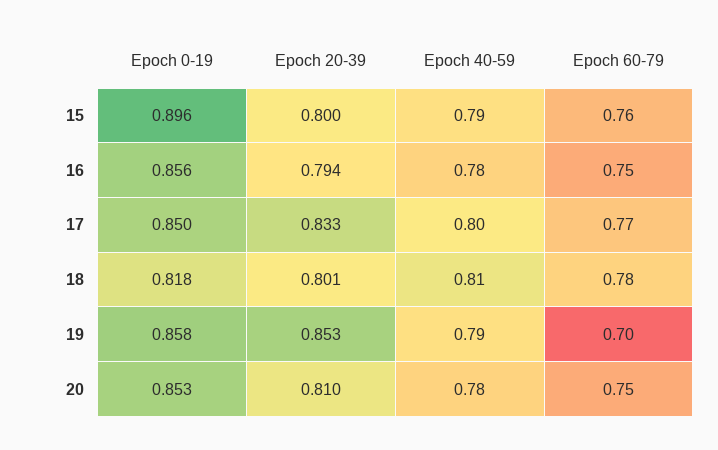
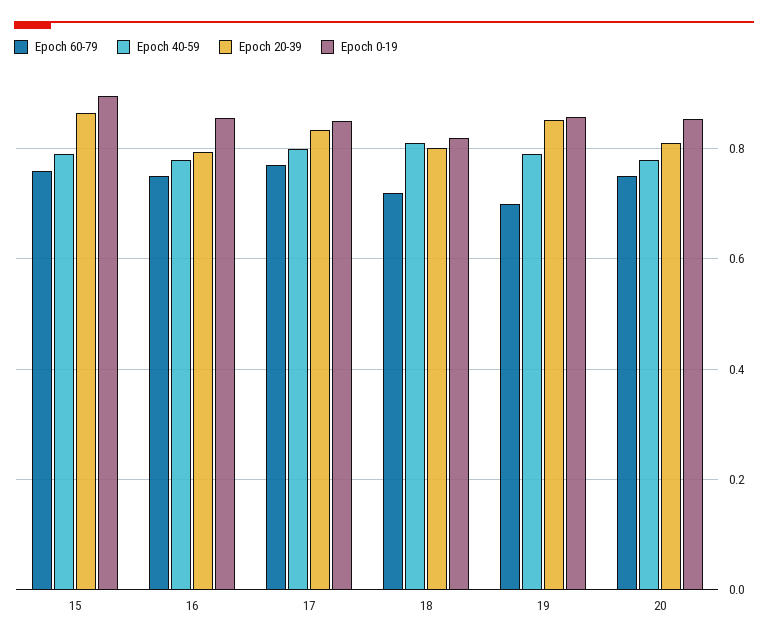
Epoch 20-39, 15: 0.8 -> 0.86
Epoch 60-79, 18: 0.78 -> 0.72

